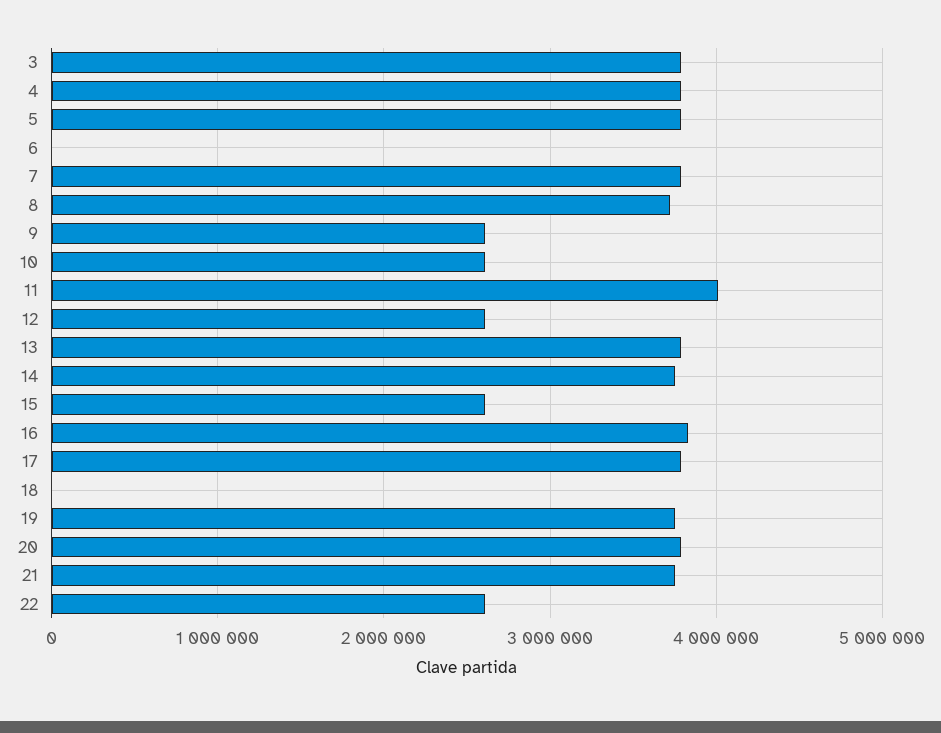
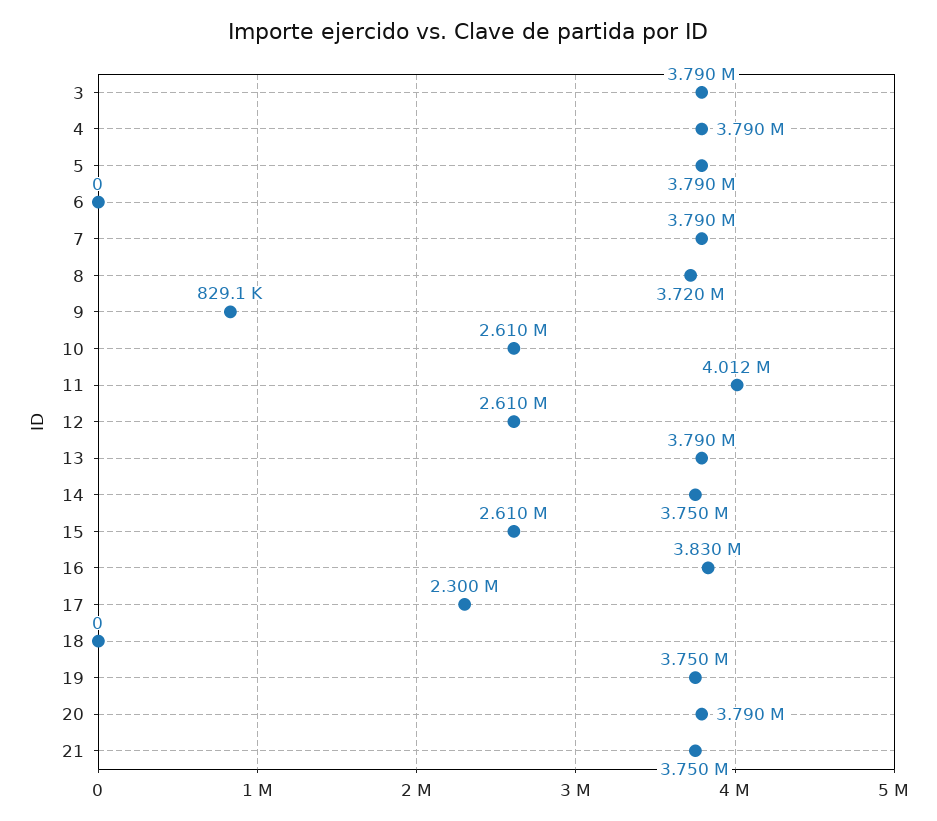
9: 2600000 -> 829100
17: 3800000 -> 2300000
22: 2600000 -> none

